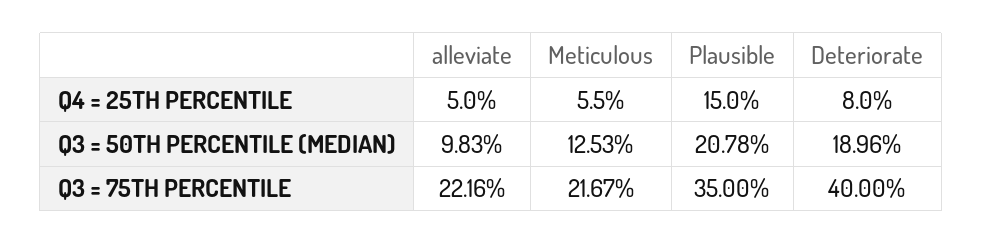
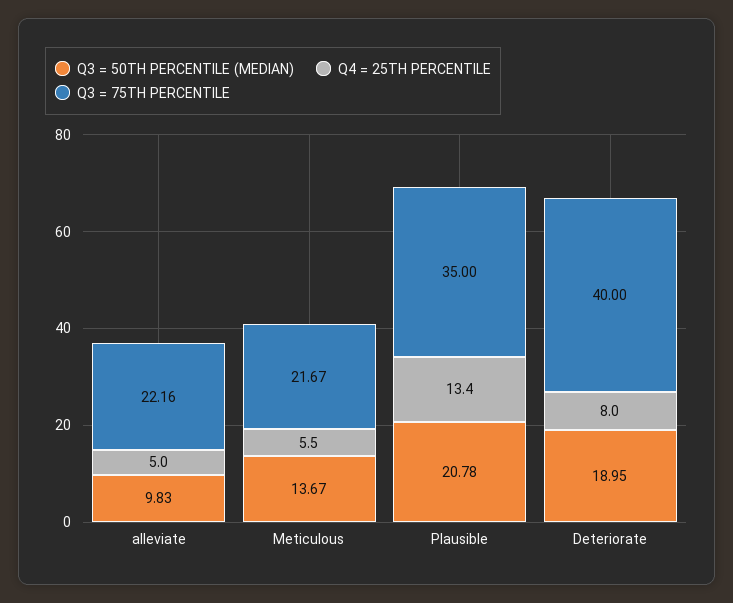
Q4 = 25TH PERCENTILE, Plausible: 15 -> 13.4
Q3 = 50TH PERCENTILE (MEDIAN), Meticulous: 12.53 -> 13.67
Q3 = 50TH PERCENTILE (MEDIAN), Deteriorate: 18.96 -> 18.95

